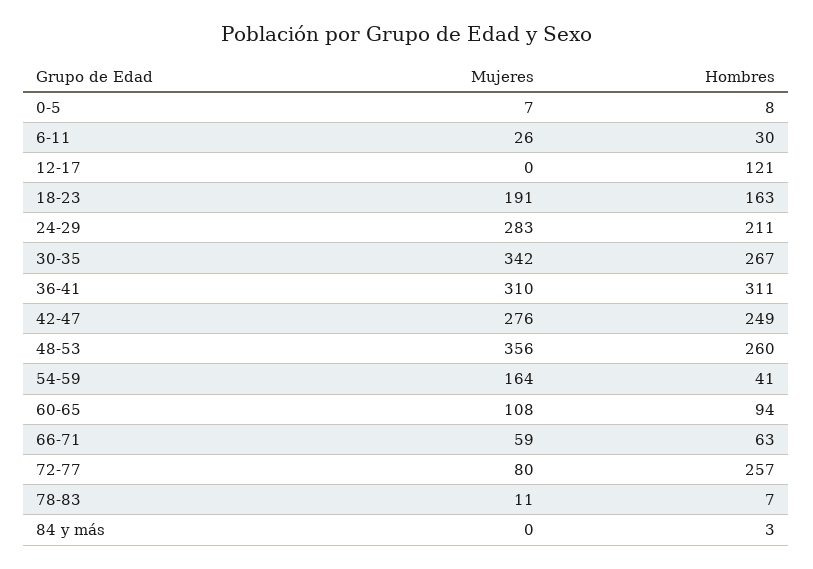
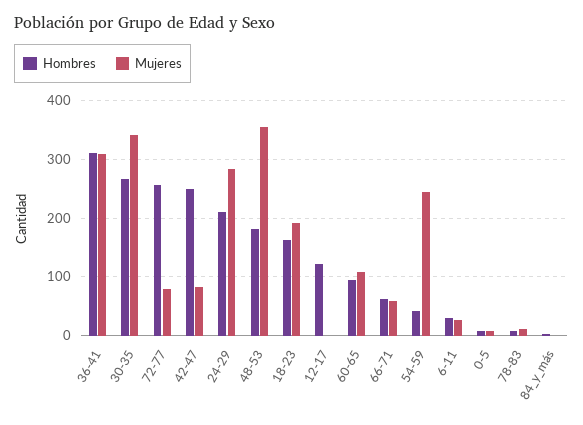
Mujeres, 42-47: 276 -> 80
Hombres, 48-53: 260 -> 180
Mujeres, 54-59: 164 -> 240

